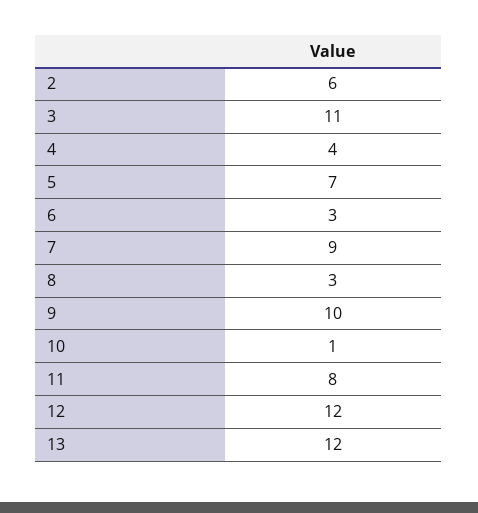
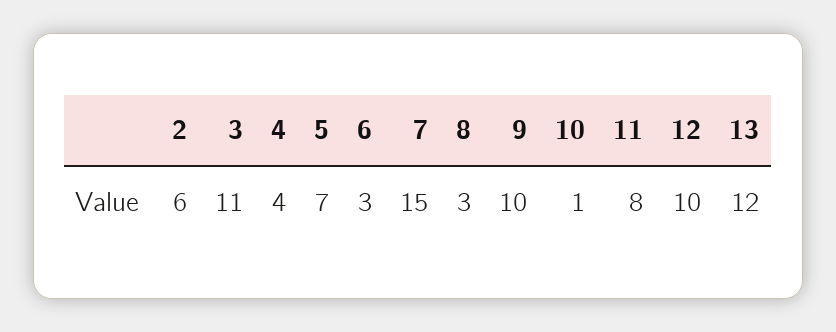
7: 9 -> 15
12: 12 -> 10

